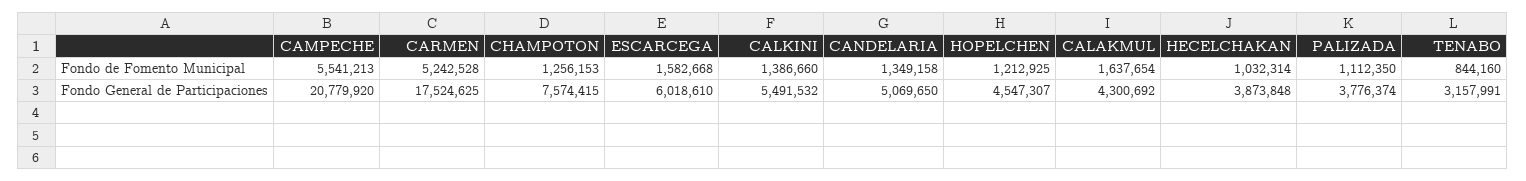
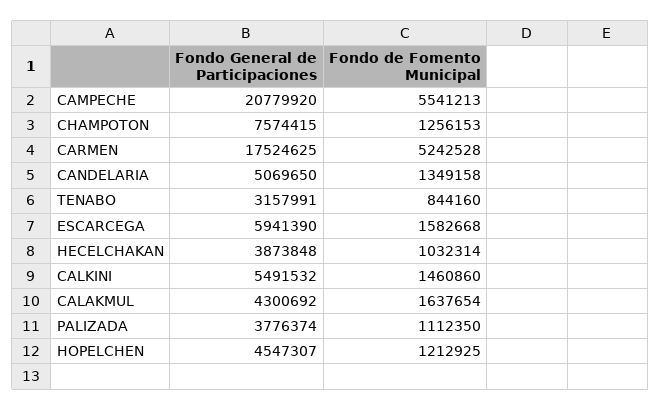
CALKINI, Fondo de Fomento Municipal: 1386660 -> 1460860
ESCARCEGA, Fondo General de Participaciones: 6018610 -> 5941390

